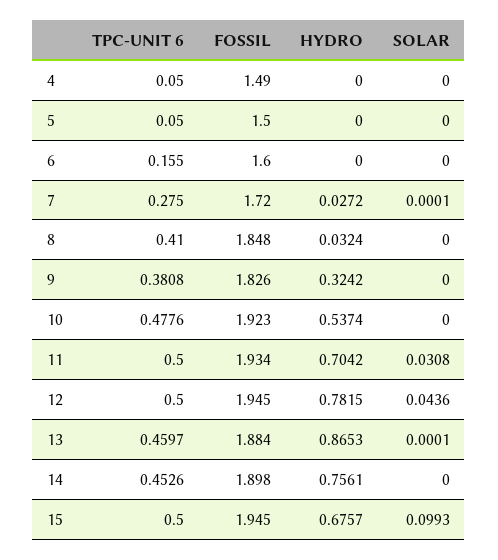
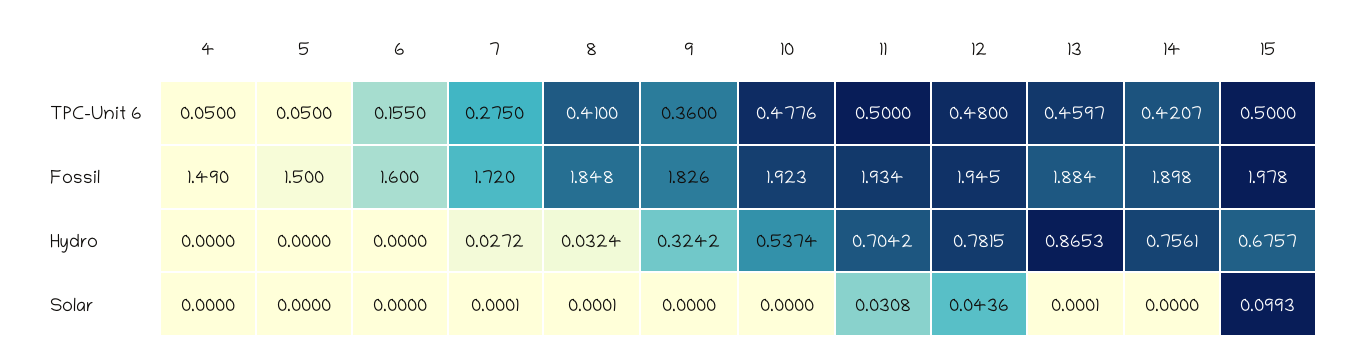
SOLAR, 8: 0 -> 0.0001
TPC-UNIT 6, 9: 0.3808 -> 0.36
TPC-UNIT 6, 12: 0.5 -> 0.48
TPC-UNIT 6, 14: 0.4526 -> 0.4207
FOSSIL, 15: 1.945 -> 1.978

